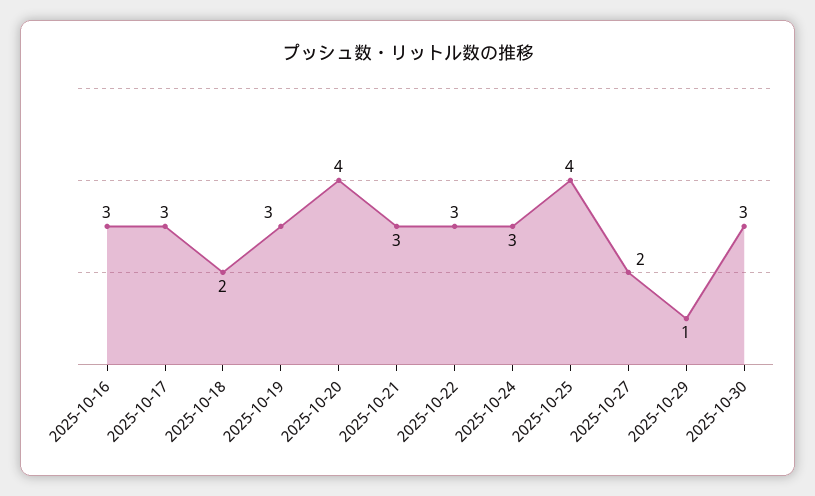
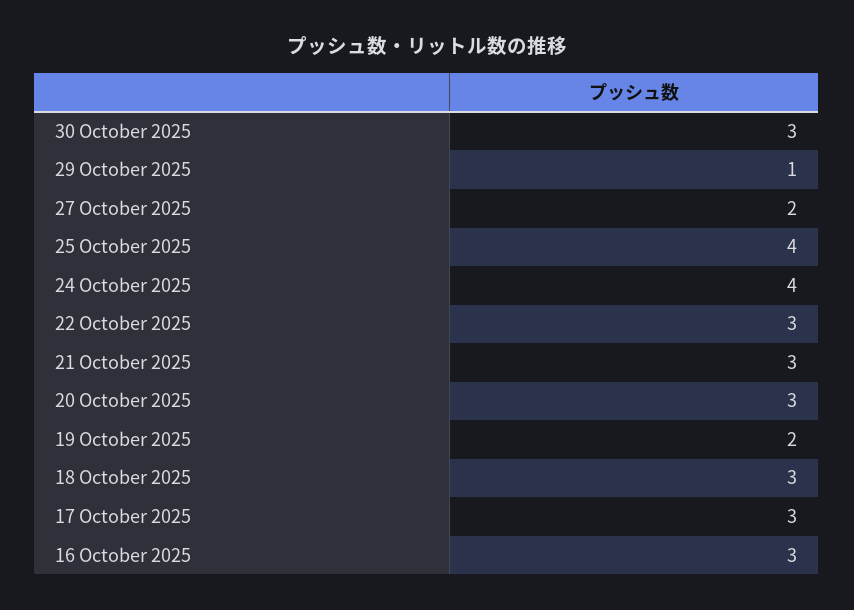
2025-10-18: 2 -> 3
2025-10-19: 3 -> 2
2025-10-20: 4 -> 3
2025-10-24: 3 -> 4

